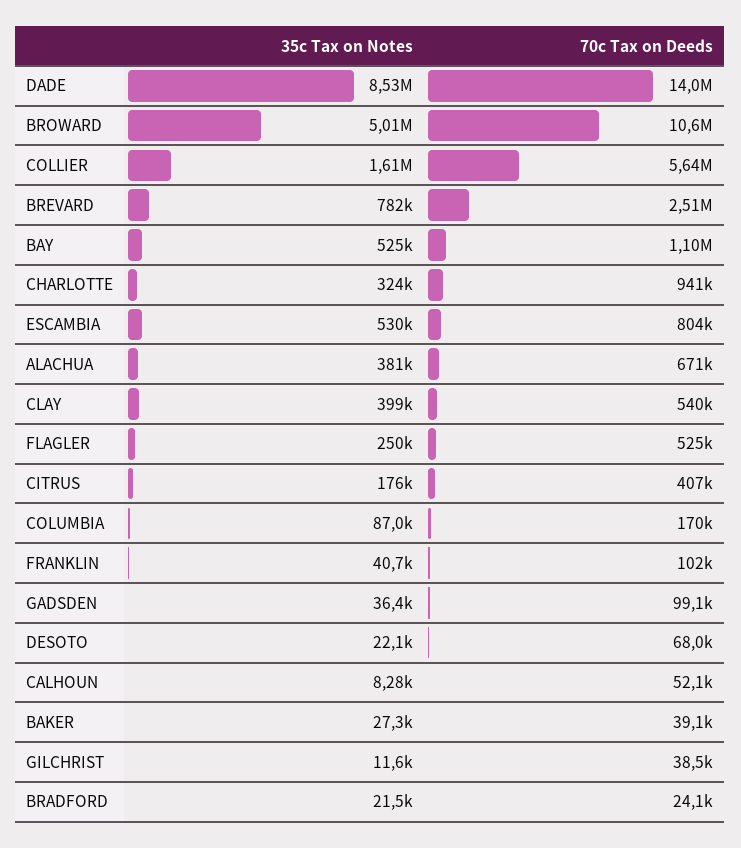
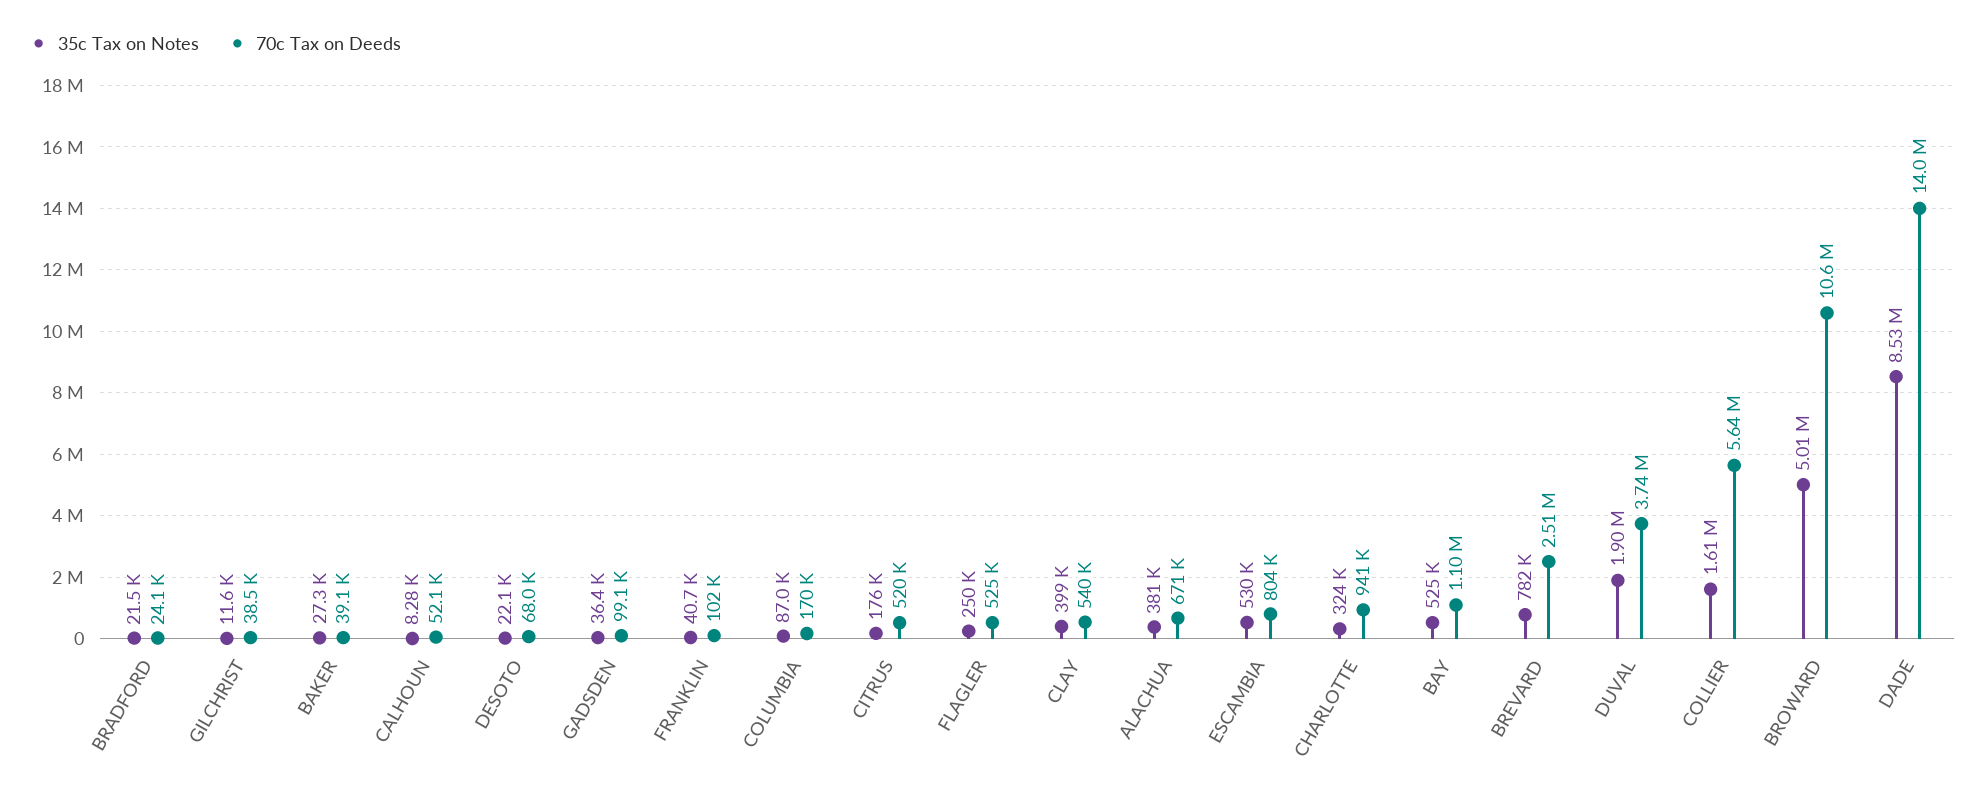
70c Tax on Deeds, CITRUS: 407000 -> 520000
35c Tax on Notes, DUVAL: none -> 1900000
70c Tax on Deeds, DUVAL: none -> 3740000

